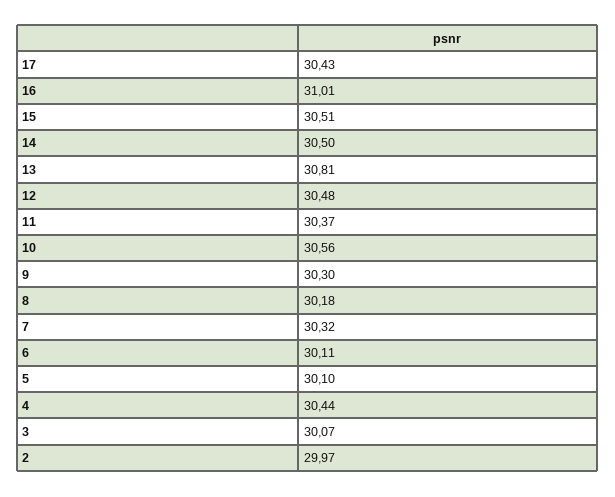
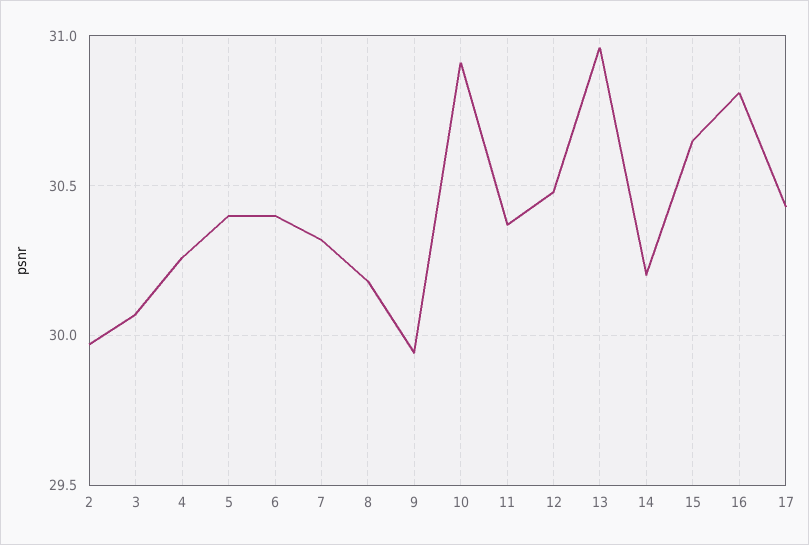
16: 31.01 -> 30.8
15: 30.51 -> 30.65
14: 30.5 -> 30.2
13: 30.81 -> 30.95
10: 30.56 -> 30.9
9: 30.3 -> 29.95
6: 30.11 -> 30.4
5: 30.1 -> 30.4
4: 30.44 -> 30.25

